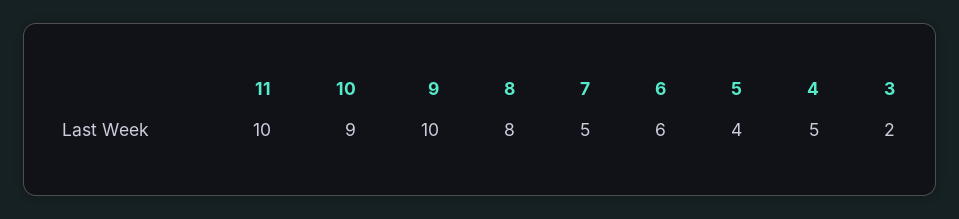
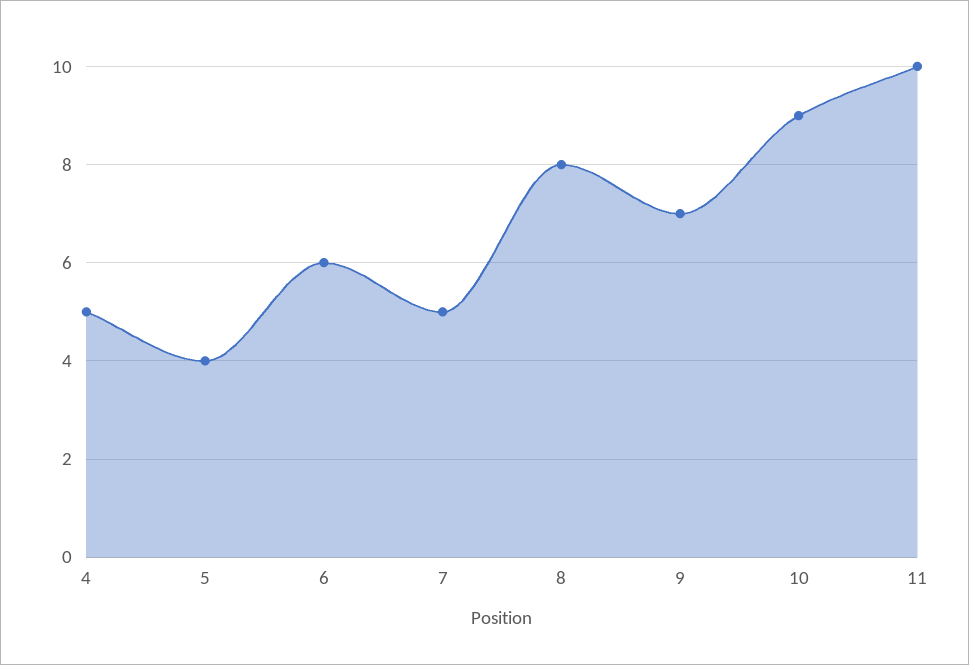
9: 10 -> 7
3: 2 -> none

